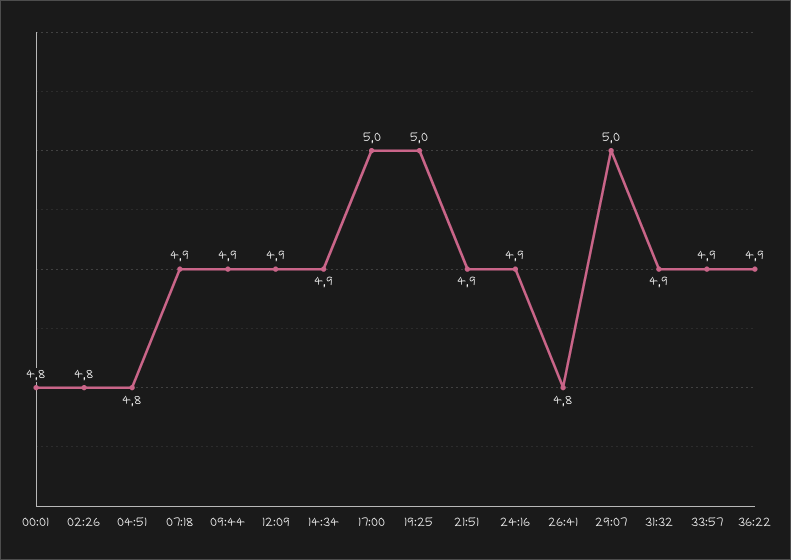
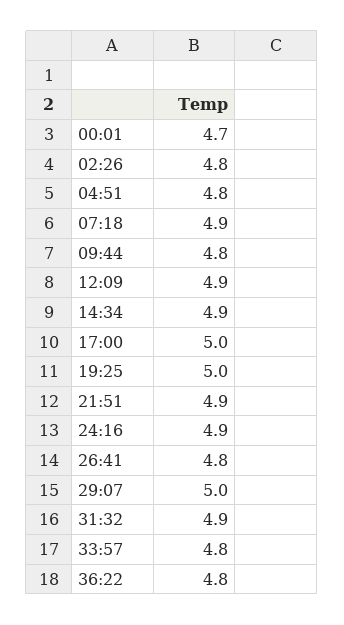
00:01: 4.8 -> 4.7
09:44: 4.9 -> 4.8
33:57: 4.9 -> 4.8
36:22: 4.9 -> 4.8

